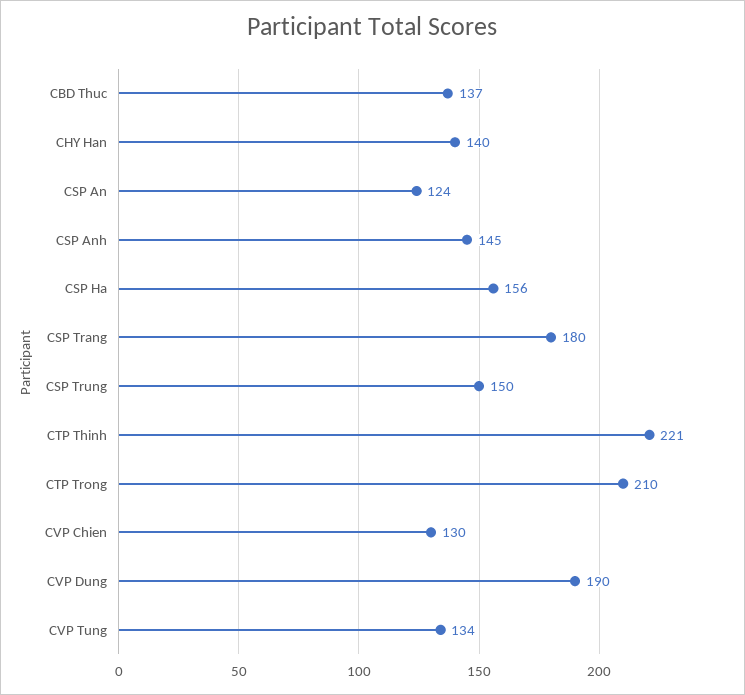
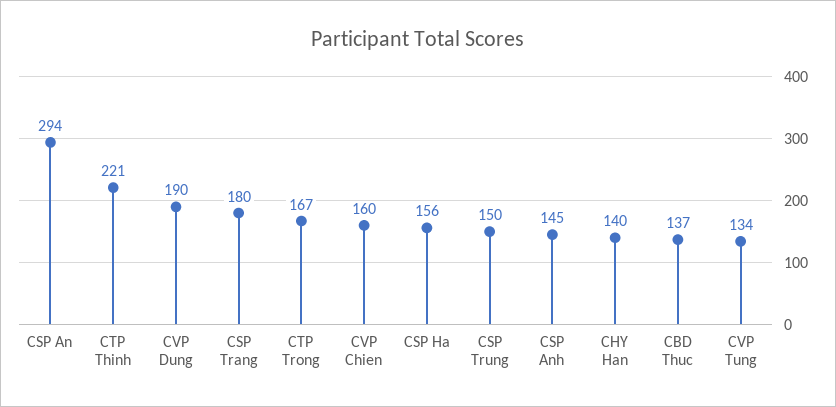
CSP An: 124 -> 294
CTP Trong: 210 -> 167
CVP Chien: 130 -> 160

